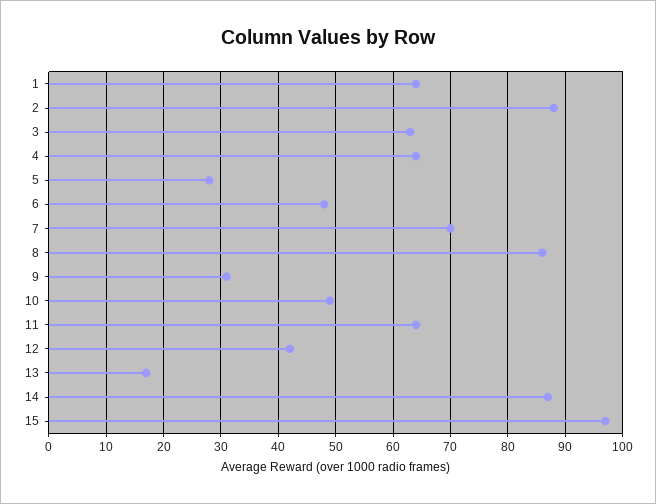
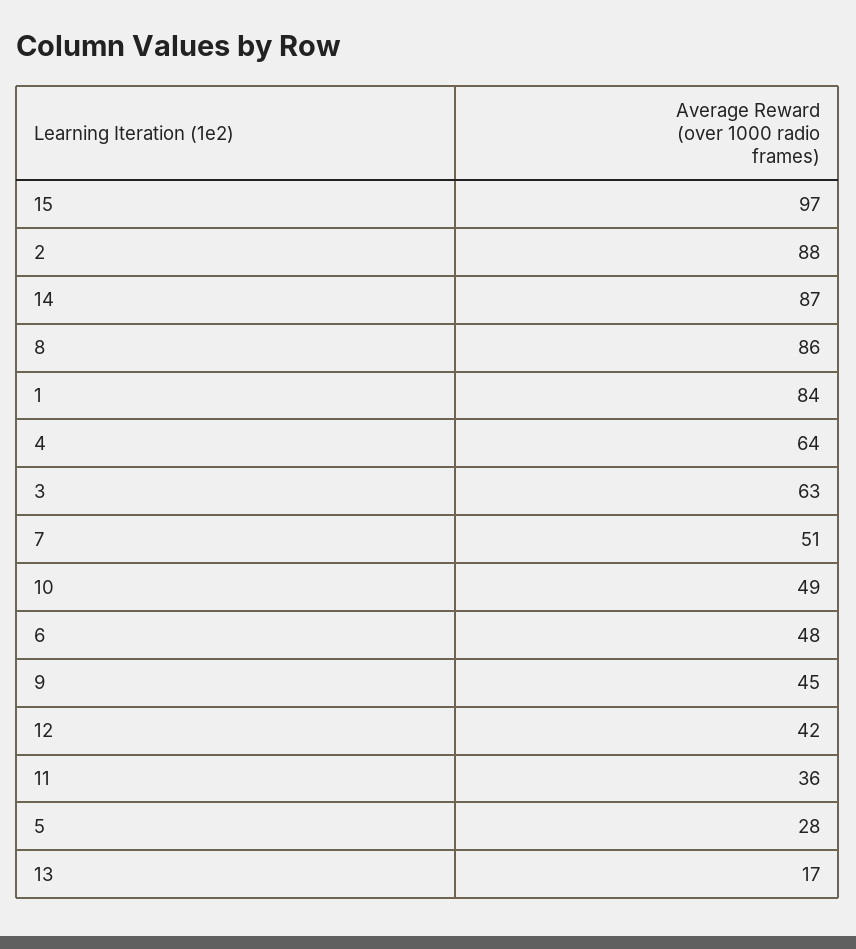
1: 65 -> 84
7: 70 -> 51
9: 30 -> 45
11: 65 -> 36

